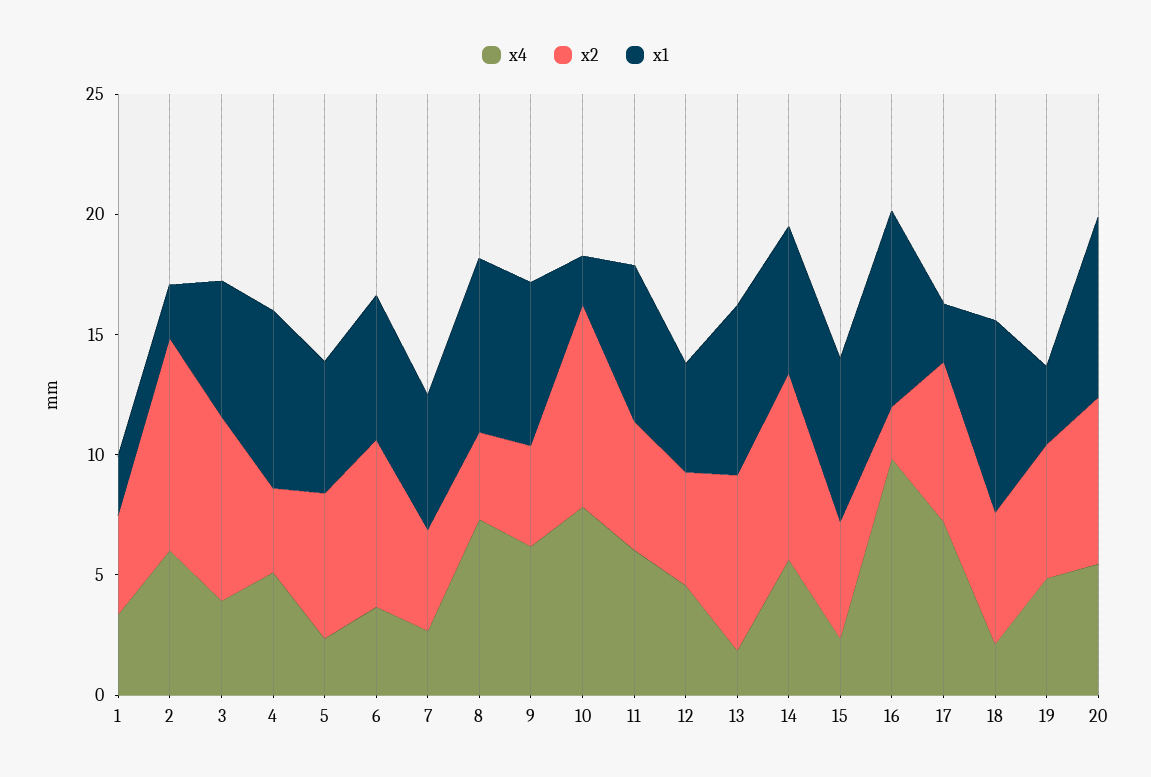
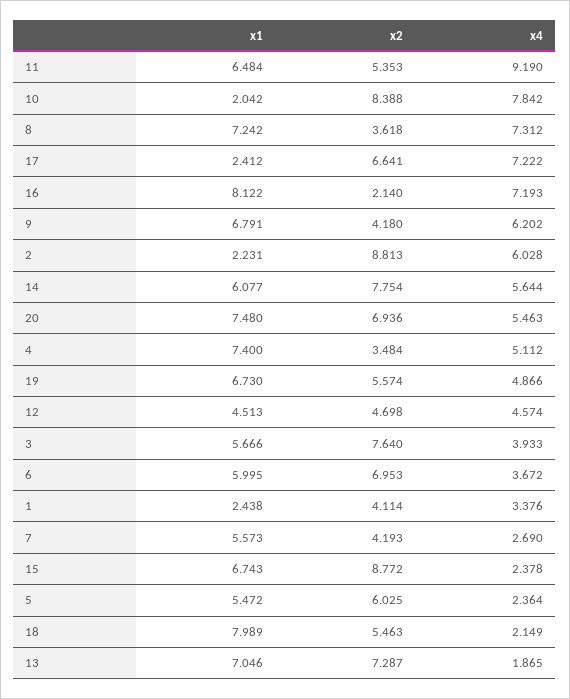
x4, 11: 6 -> 9.19
x2, 15: 5 -> 8.772
x4, 16: 10 -> 7.193
x1, 19: 3 -> 6.73

